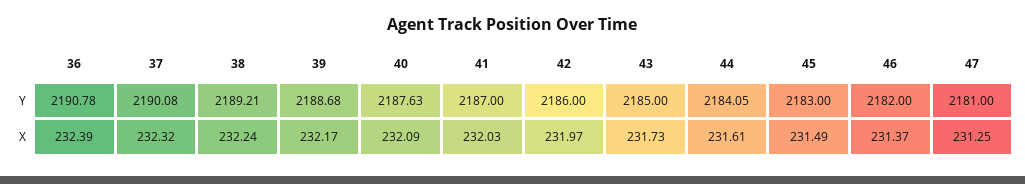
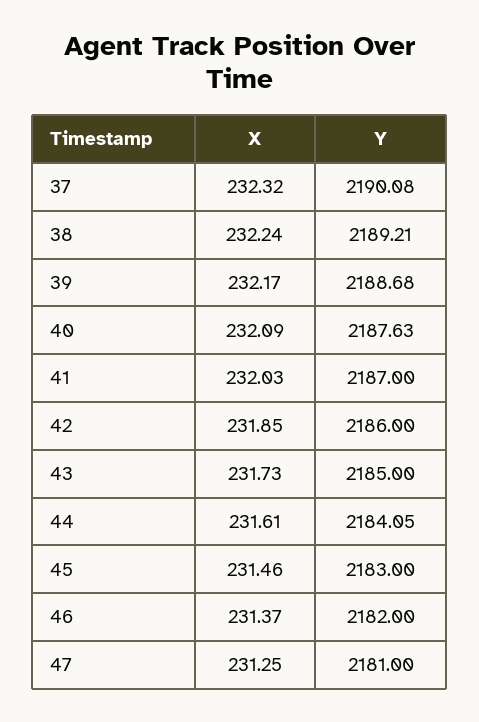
36, Y: 2190.78 -> none
36, X: 232.39 -> none
42, X: 231.97 -> 231.85
45, X: 231.49 -> 231.46

